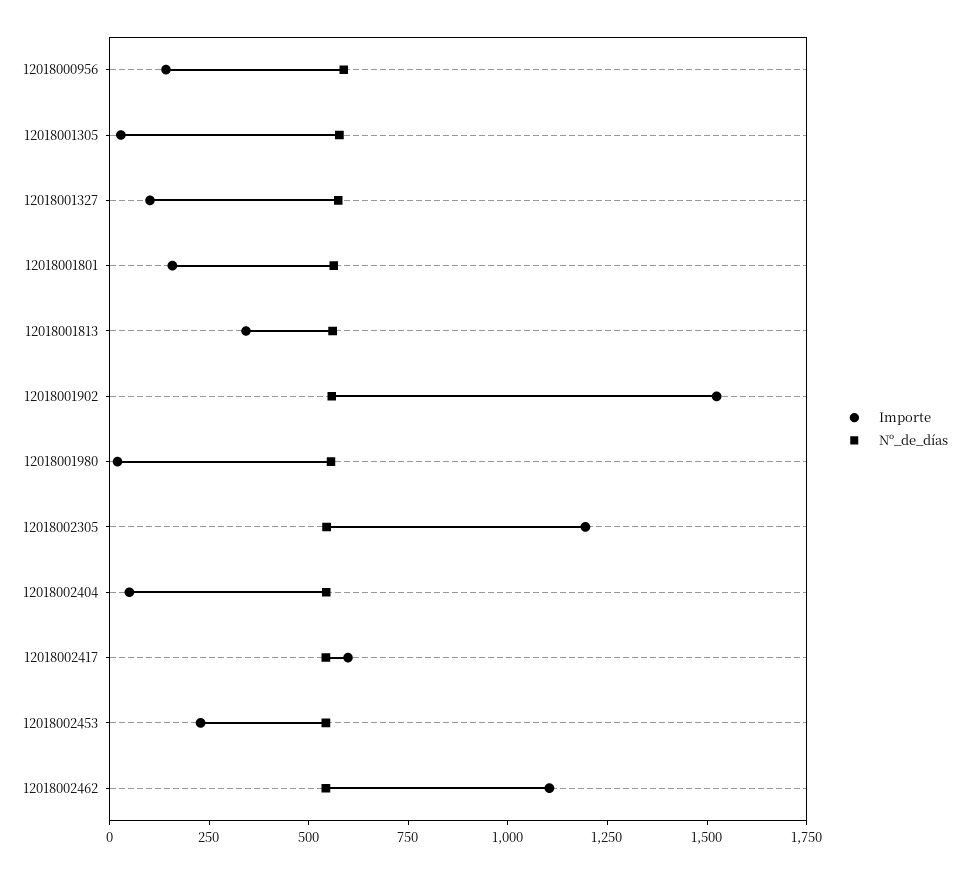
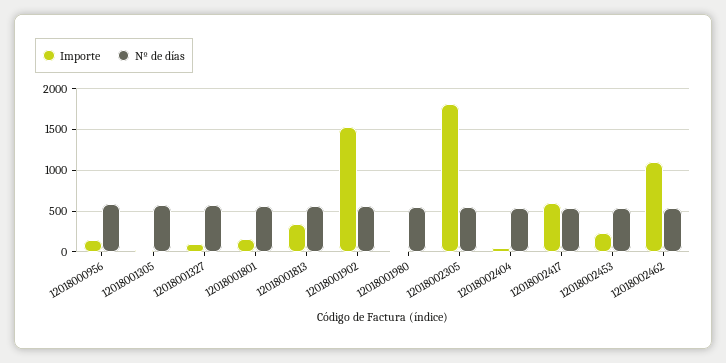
Importe, 12018002305: 1200 -> 1800

